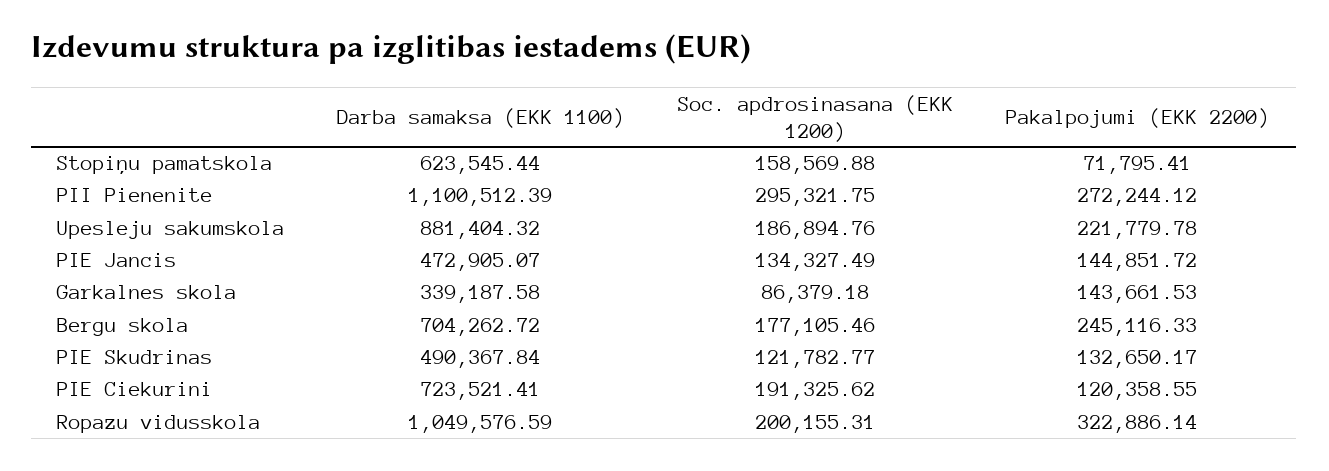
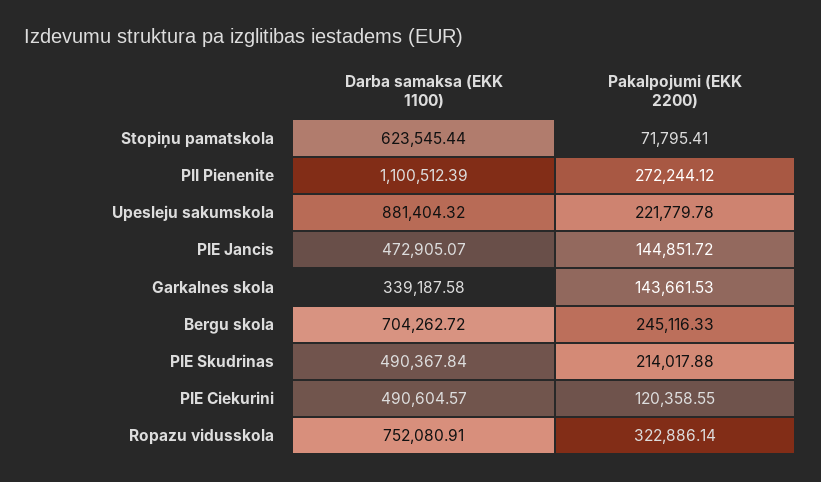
Soc. apdrosinasana (EKK 1200), Stopiņu pamatskola: 158569.88 -> none
Soc. apdrosinasana (EKK 1200), PII Pienenite: 295321.75 -> none
Soc. apdrosinasana (EKK 1200), Upesleju sakumskola: 186894.76 -> none
Soc. apdrosinasana (EKK 1200), PIE Jancis: 134327.49 -> none
Soc. apdrosinasana (EKK 1200), Garkalnes skola: 86379.18 -> none
Soc. apdrosinasana (EKK 1200), Bergu skola: 177105.46 -> none
Soc. apdrosinasana (EKK 1200), PIE Skudrinas: 121782.77 -> none
Pakalpojumi (EKK 2200), PIE Skudrinas: 132650.17 -> 214017.88
Darba samaksa (EKK 1100), PIE Ciekurini: 723521.41 -> 490604.57
Soc. apdrosinasana (EKK 1200), PIE Ciekurini: 191325.62 -> none
Darba samaksa (EKK 1100), Ropazu vidusskola: 1049576.59 -> 752080.91
Soc. apdrosinasana (EKK 1200), Ropazu vidusskola: 200155.31 -> none

